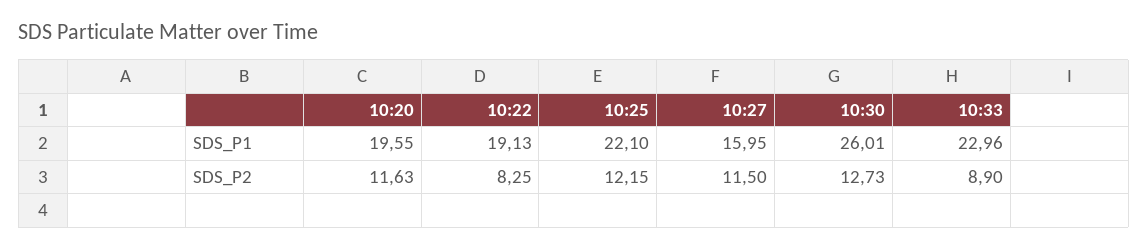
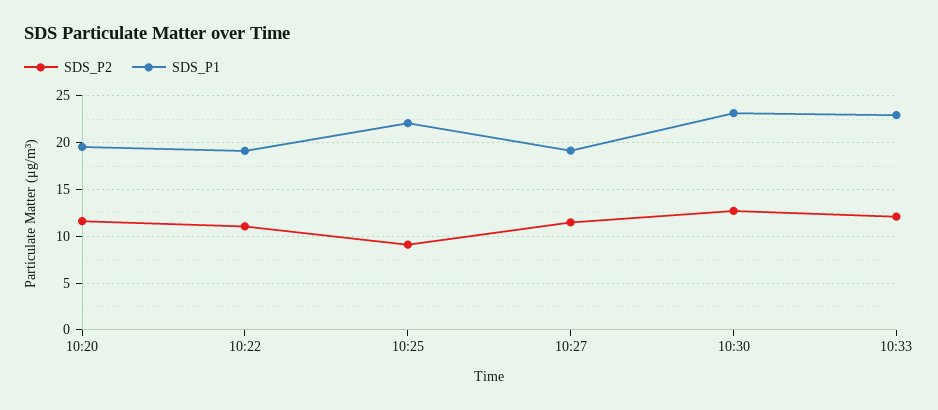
SDS_P1, 10:27: 15.95 -> 19
SDS_P1, 10:30: 26.01 -> 23
SDS_P2, 10:22: 8.25 -> 11
SDS_P2, 10:25: 12.15 -> 9
SDS_P2, 10:33: 8.9 -> 12

